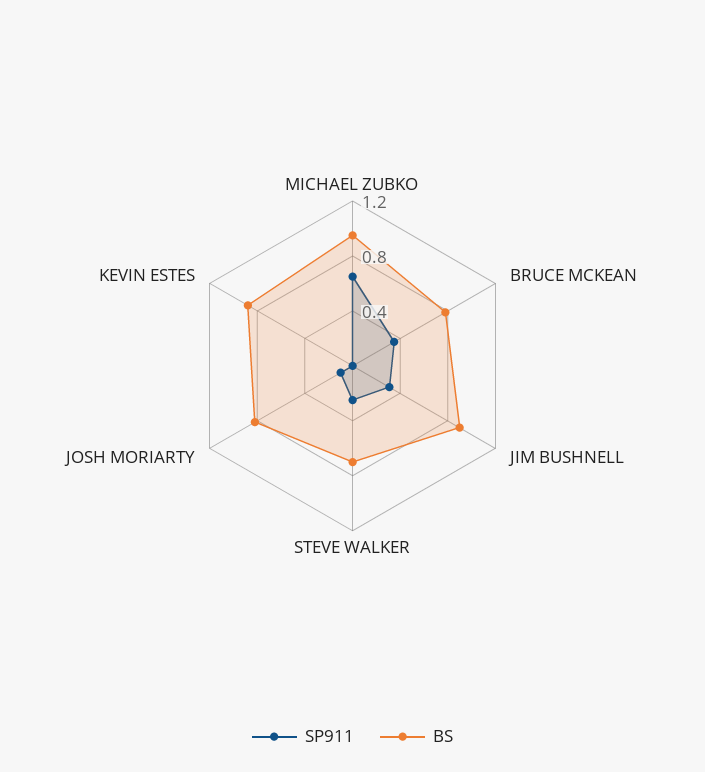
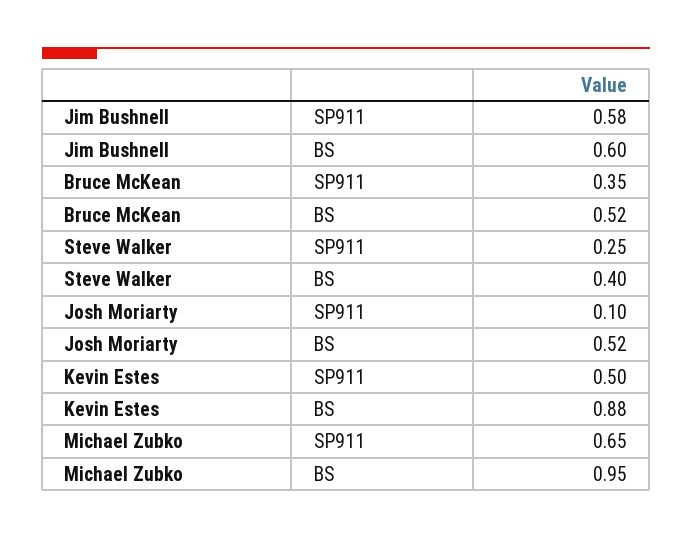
BS, BRUCE MCKEAN: 0.8 -> 0.52
SP911, JIM BUSHNELL: 0.3 -> 0.58
BS, JIM BUSHNELL: 0.9 -> 0.6
BS, STEVE WALKER: 0.7 -> 0.4
BS, JOSH MORIARTY: 0.8 -> 0.52
SP911, KEVIN ESTES: 0 -> 0.5

